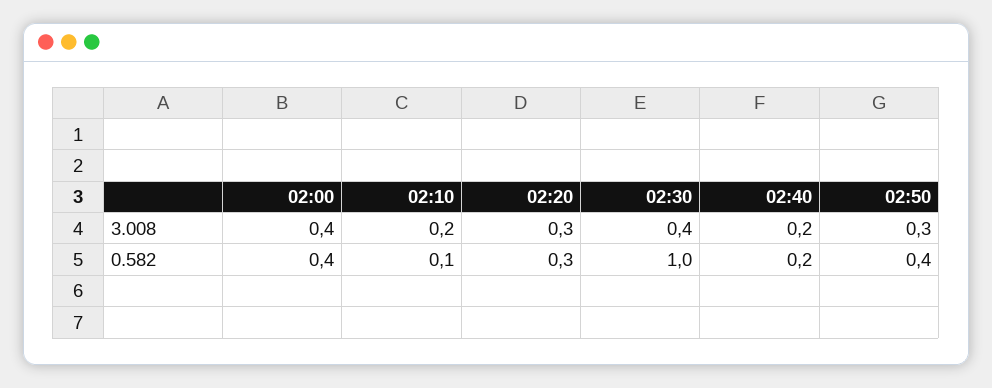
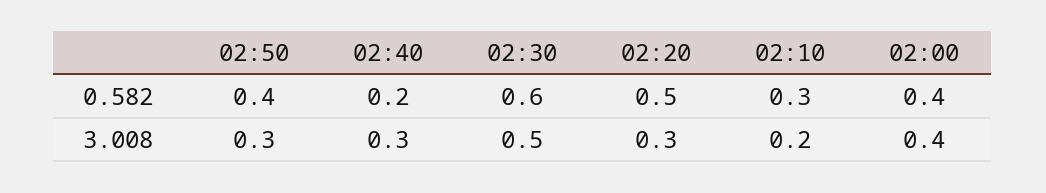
02:30, 3.008: 0.4 -> 0.5
02:40, 3.008: 0.2 -> 0.3
02:10, 0.582: 0.1 -> 0.3
02:20, 0.582: 0.3 -> 0.5
02:30, 0.582: 1 -> 0.6

